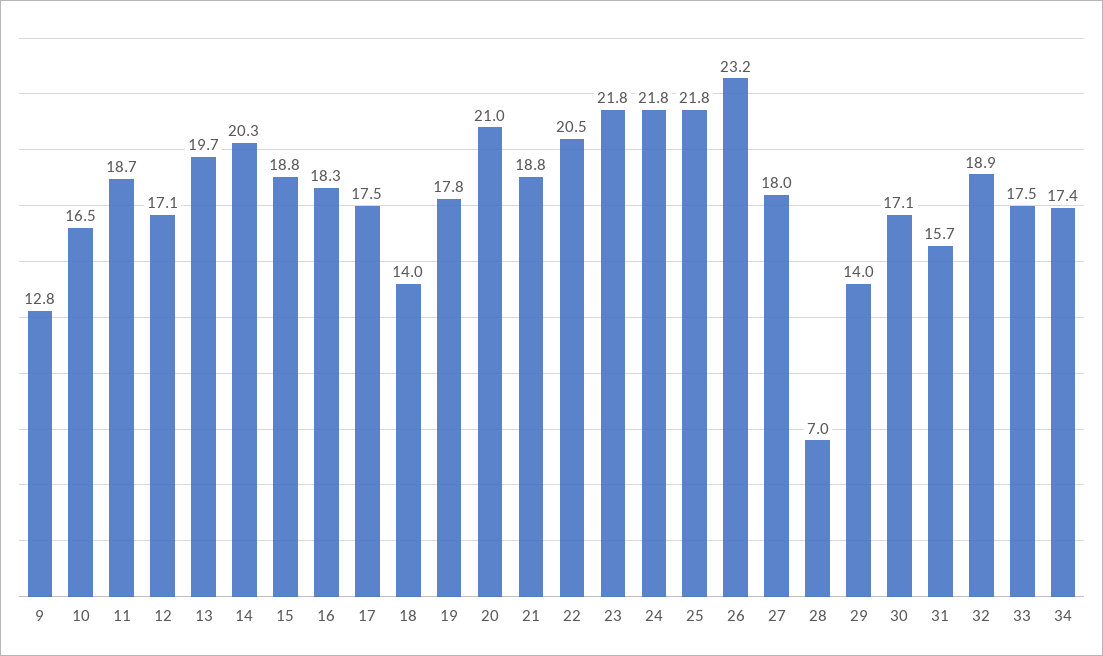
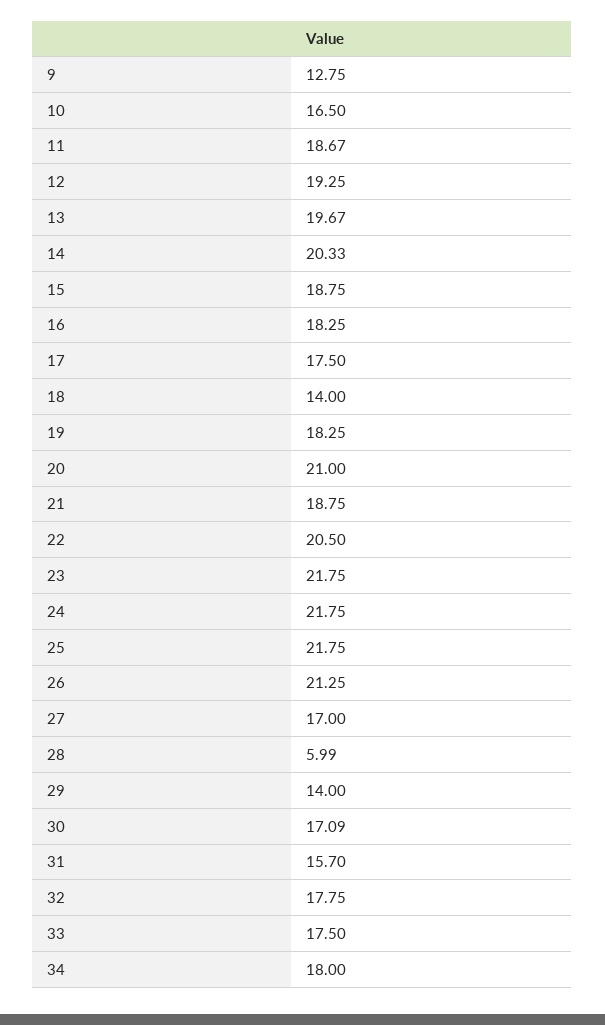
12: 17.1 -> 19.25
19: 17.8 -> 18.25
26: 23.2 -> 21.25
27: 18 -> 17
28: 7 -> 5.99
32: 18.9 -> 17.75
34: 17.4 -> 18

